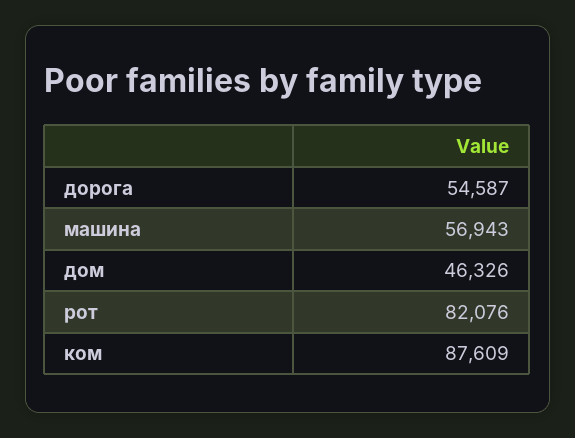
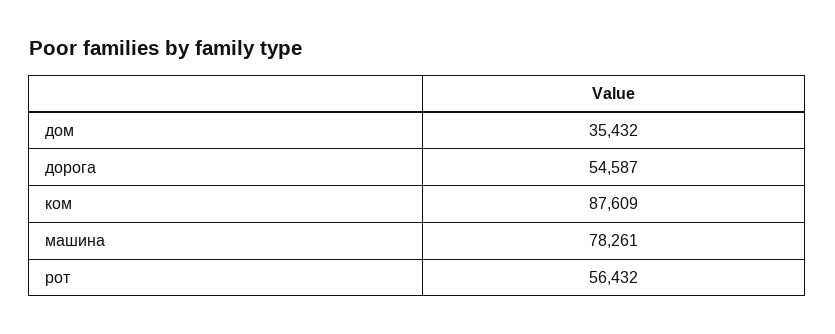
машина: 56943 -> 78261
дом: 46326 -> 35432
рот: 82076 -> 56432

